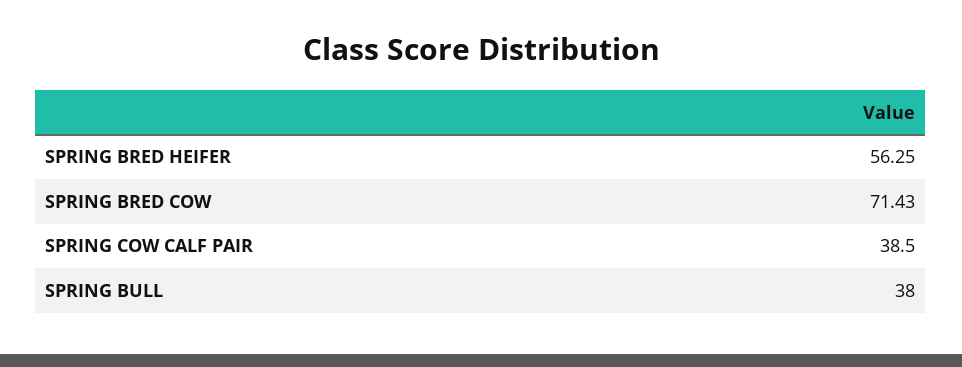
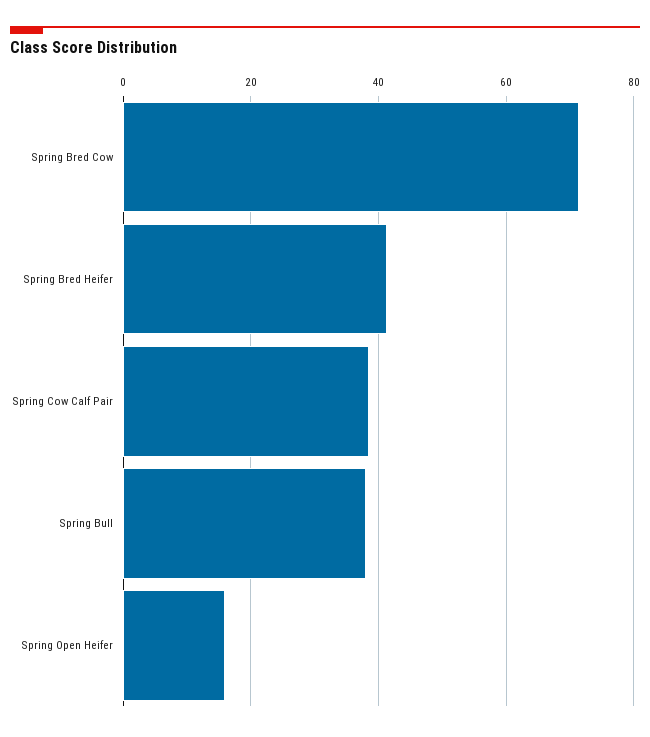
SPRING BRED HEIFER: 56.25 -> 42
Spring Open Heifer: none -> 16

